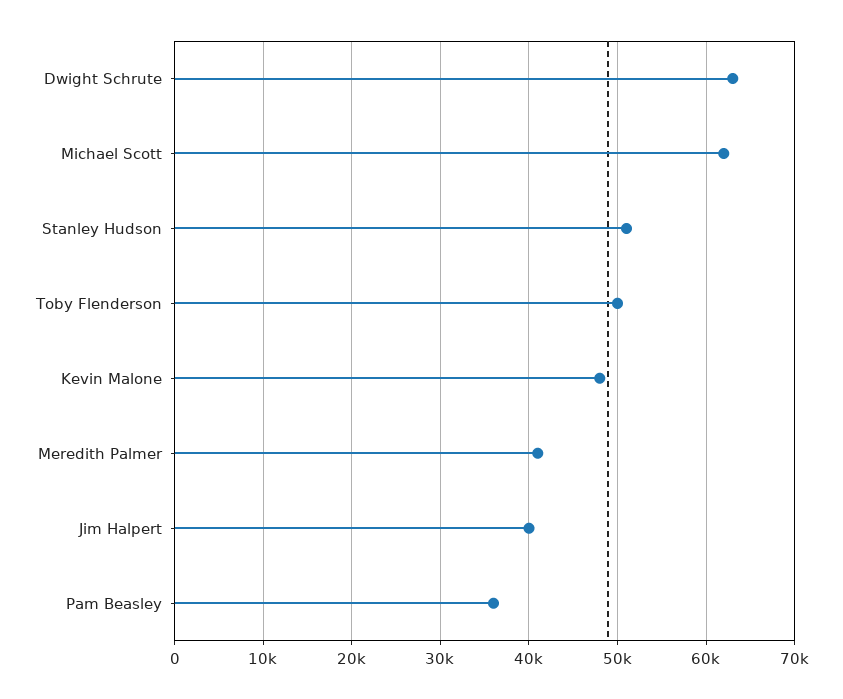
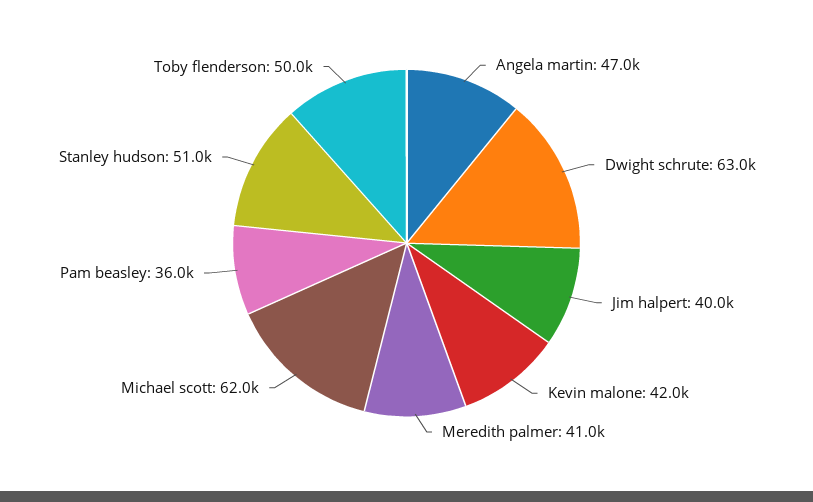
Kevin Malone: 48000 -> 42000
Angela martin: none -> 47000

